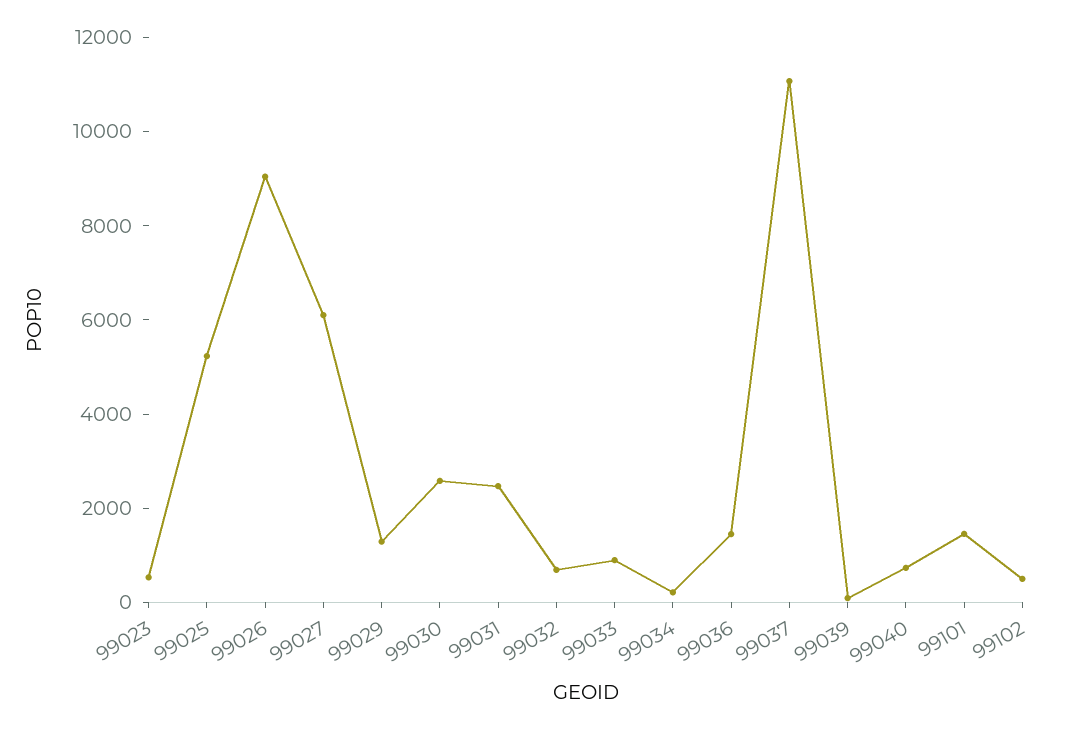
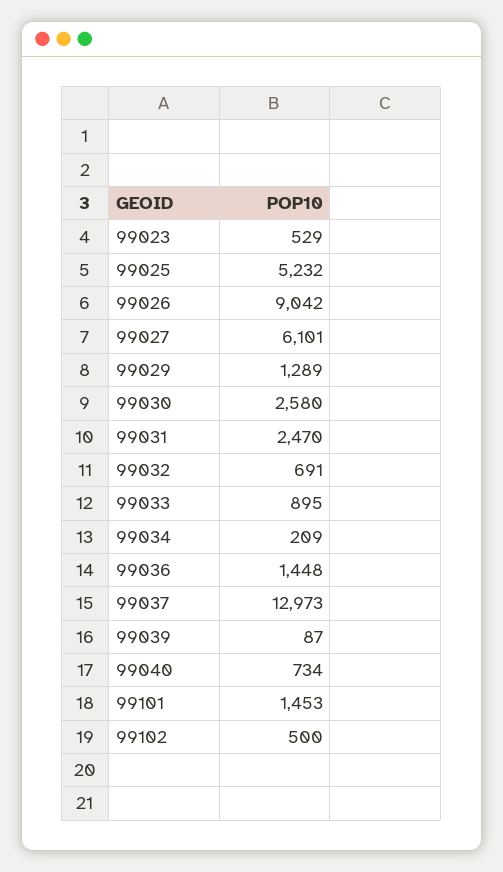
99037: 11000 -> 12973

